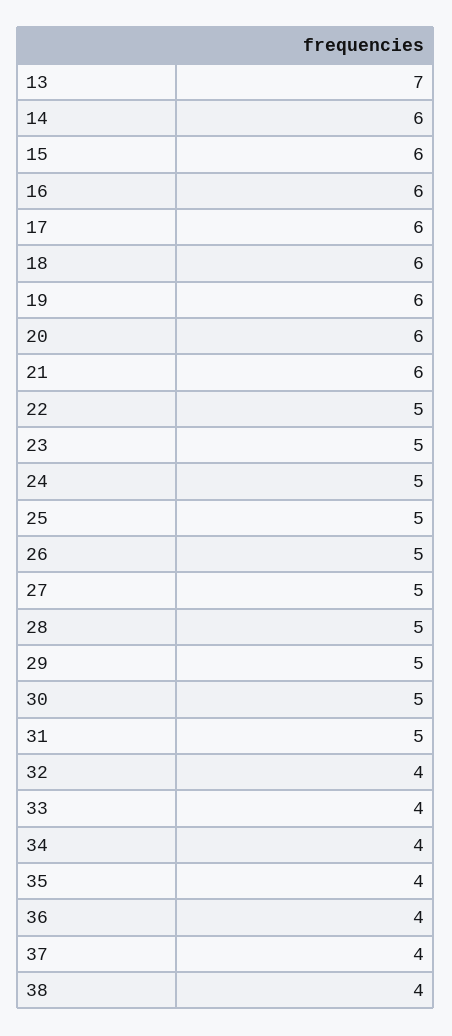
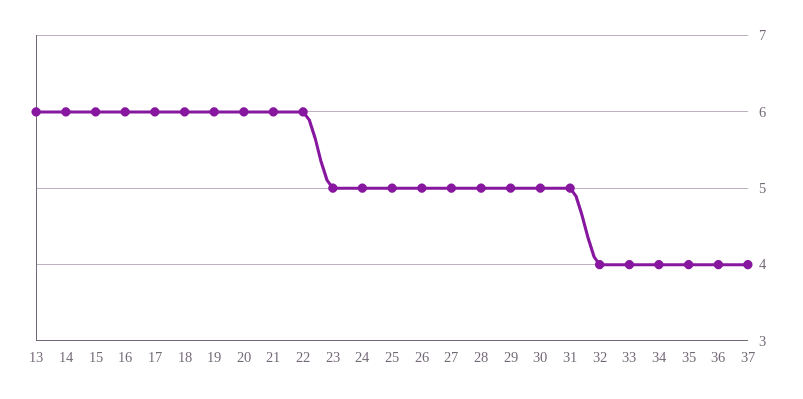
13: 7 -> 6
22: 5 -> 6
38: 4 -> none

